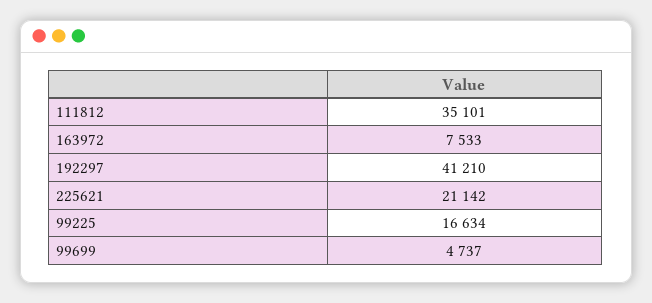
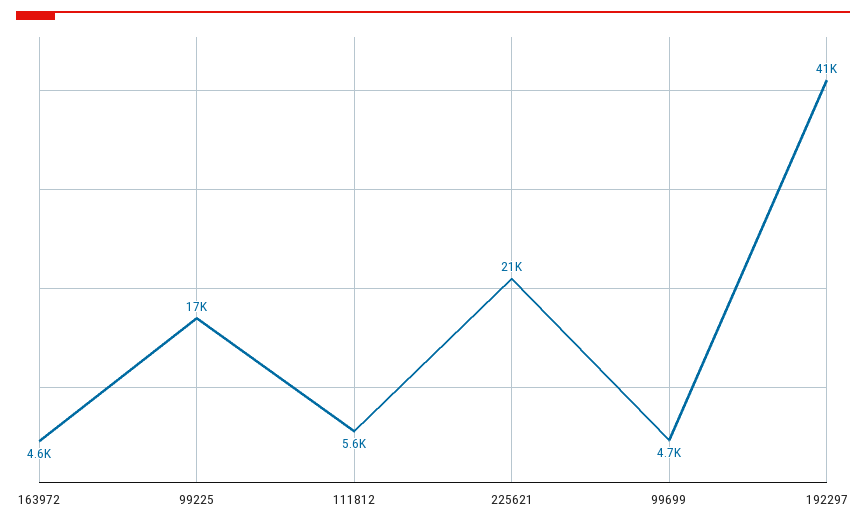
111812: 35101 -> 5600
163972: 7533 -> 4600

